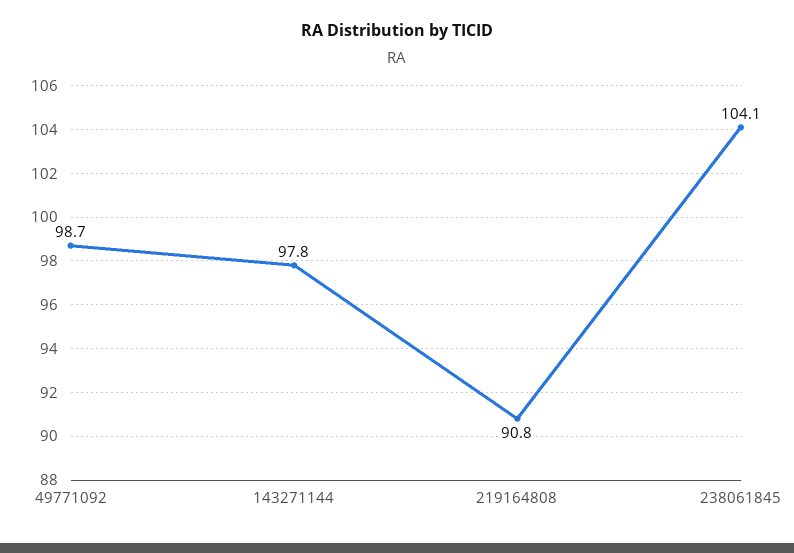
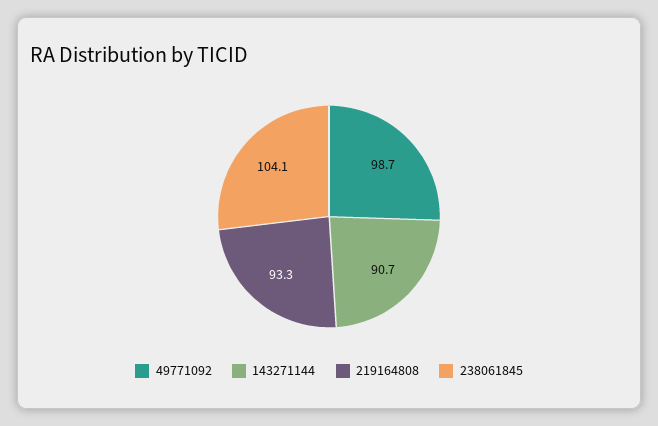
143271144: 97.8 -> 90.7
219164808: 90.8 -> 93.3

